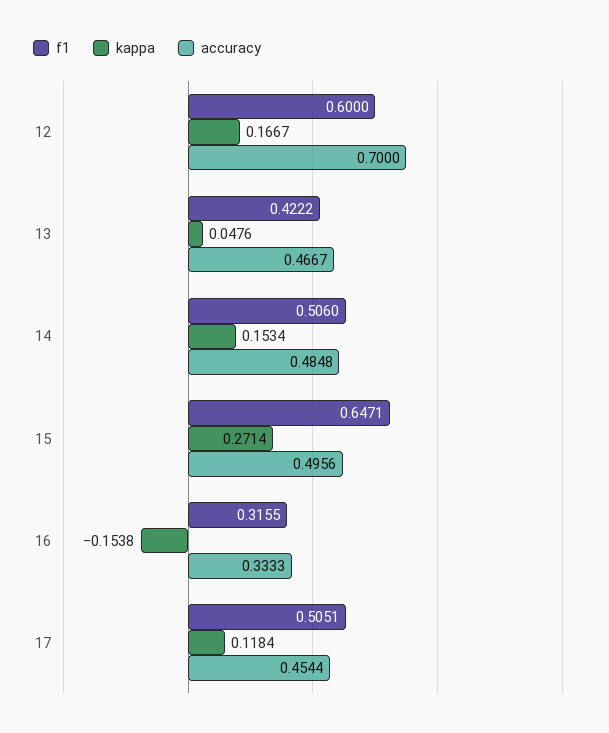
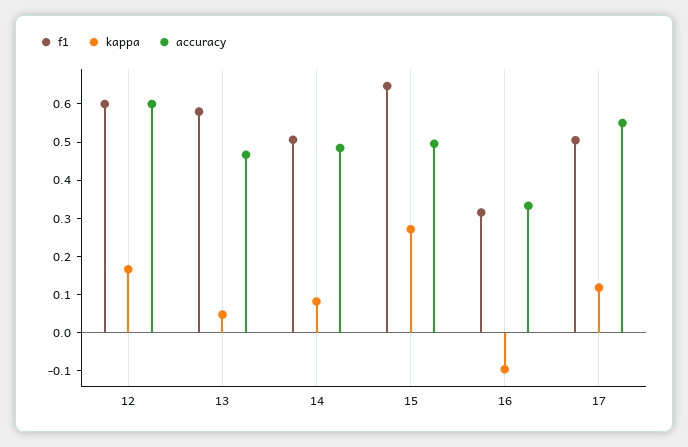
accuracy, 12: 0.7 -> 0.6
f1, 13: 0.4222 -> 0.575
kappa, 14: 0.1534 -> 0.075
kappa, 16: -0.1538 -> -0.1
accuracy, 17: 0.4544 -> 0.55

